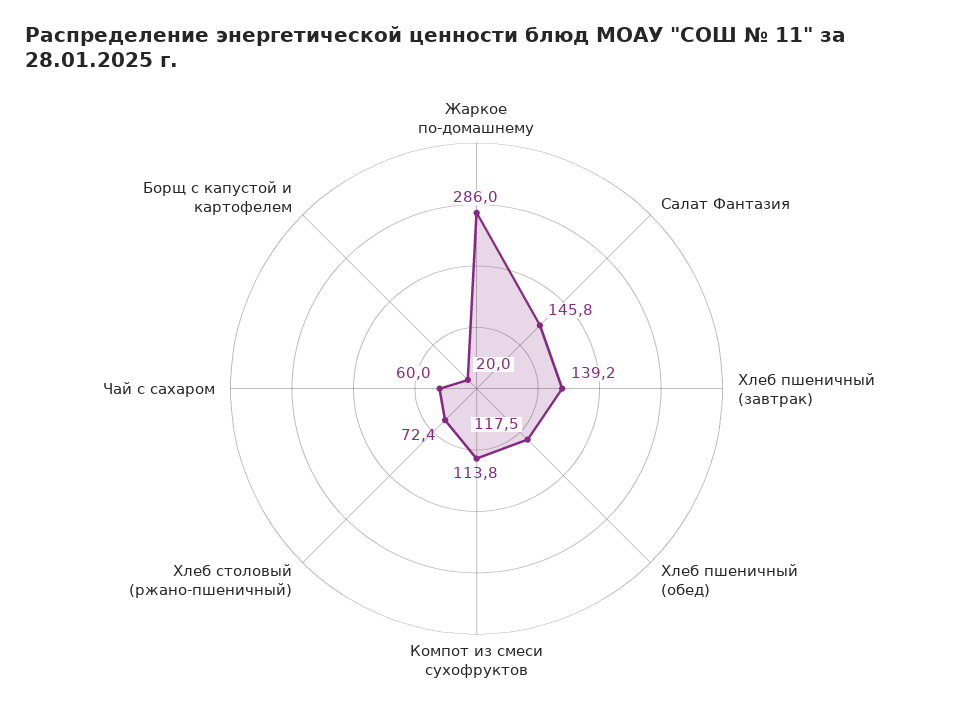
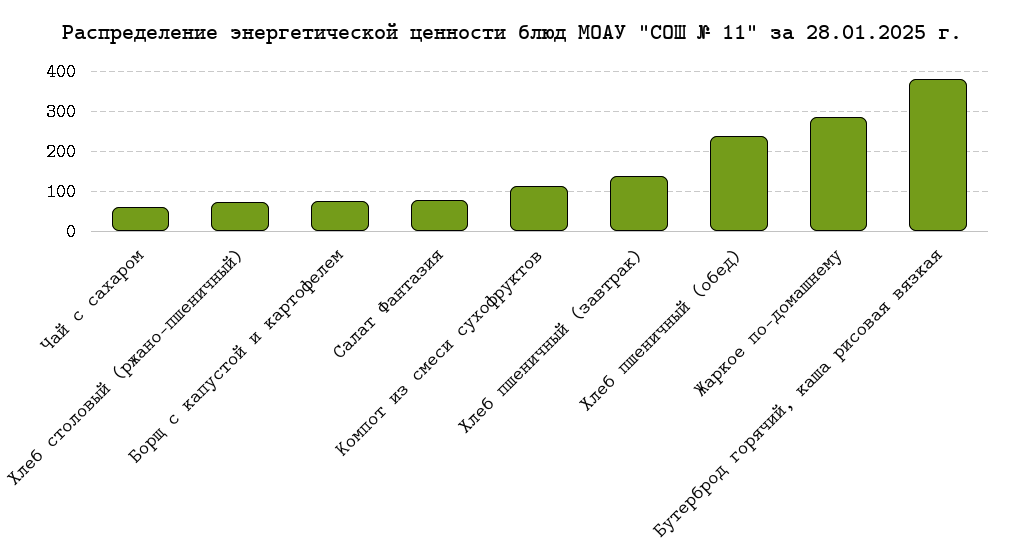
Салат Фантазия: 145.8 -> 80
Хлеб пшеничный (обед): 117.5 -> 240
Борщ с капустой и картофелем: 20 -> 80
Бутерброд горячий, каша рисовая вязкая: none -> 380

